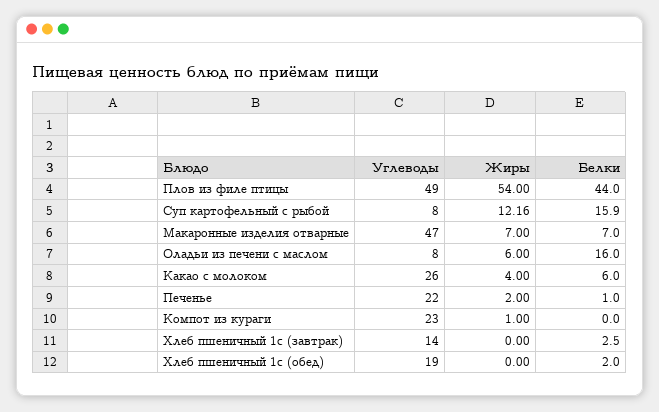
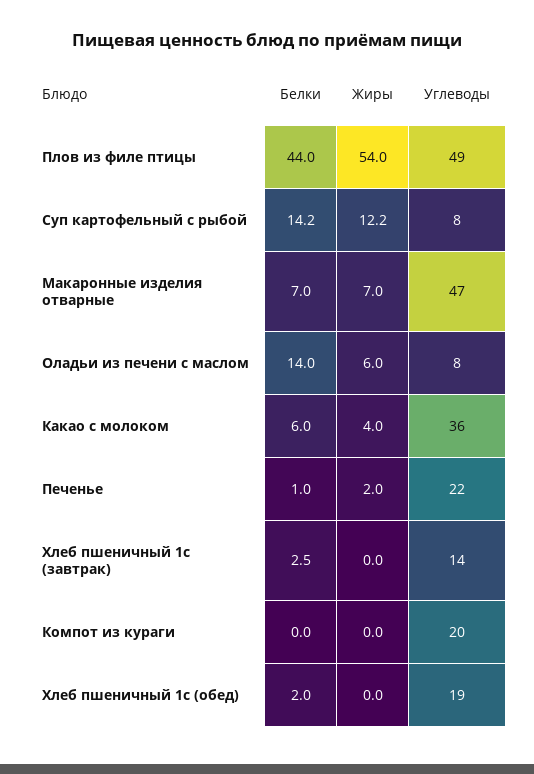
Белки, Суп картофельный с рыбой: 15.9 -> 14.2
Белки, Оладьи из печени с маслом: 16 -> 14
Углеводы, Какао с молоком: 26 -> 36
Углеводы, Компот из кураги: 23 -> 20
Жиры, Компот из кураги: 1 -> 0

